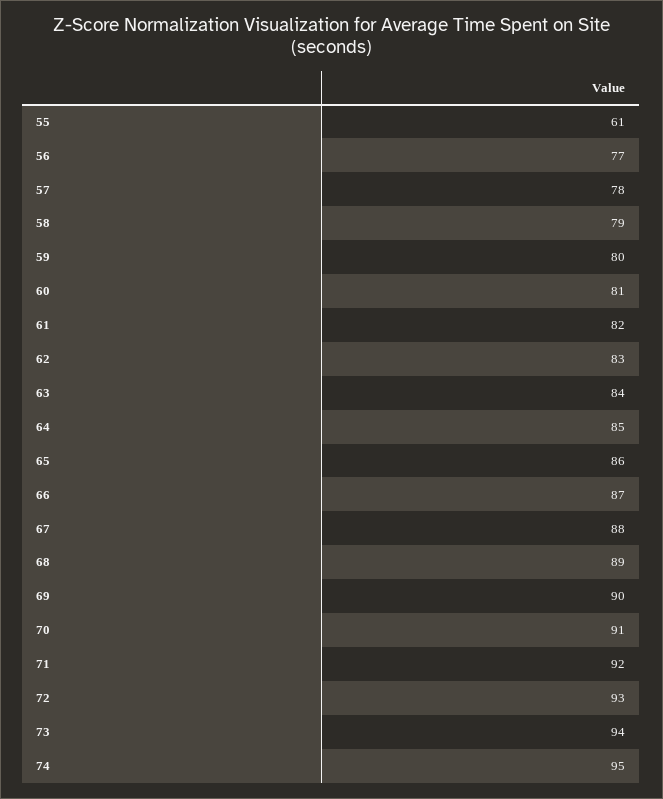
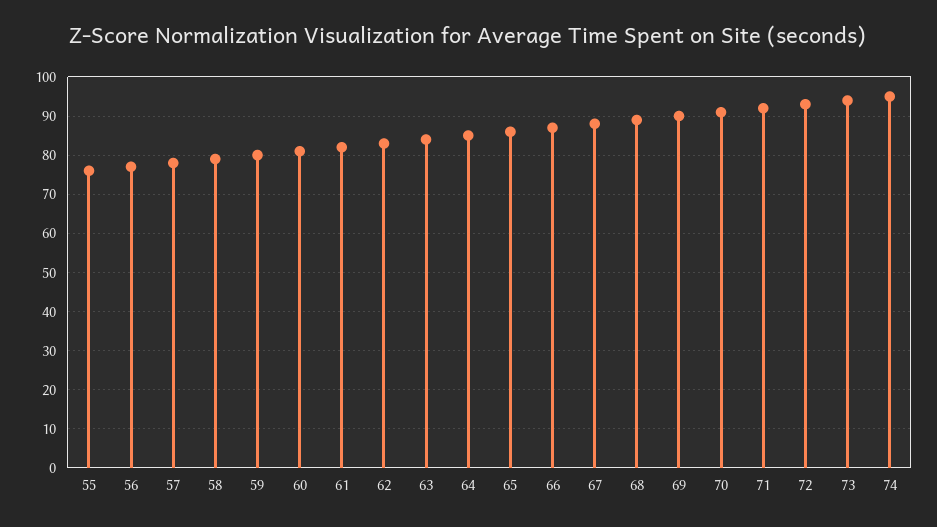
55: 61 -> 75

